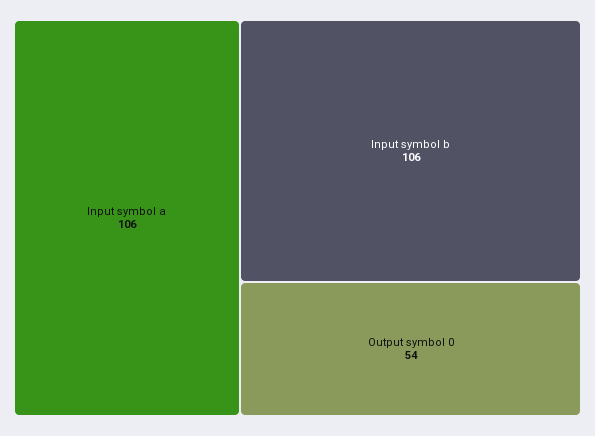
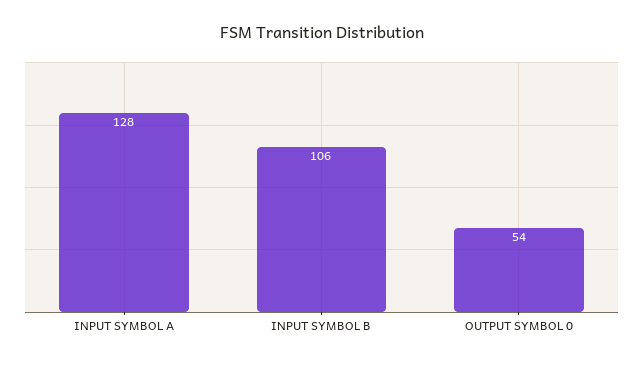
Input symbol a: 106 -> 128

